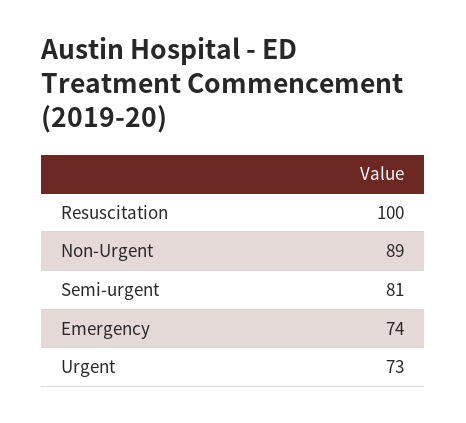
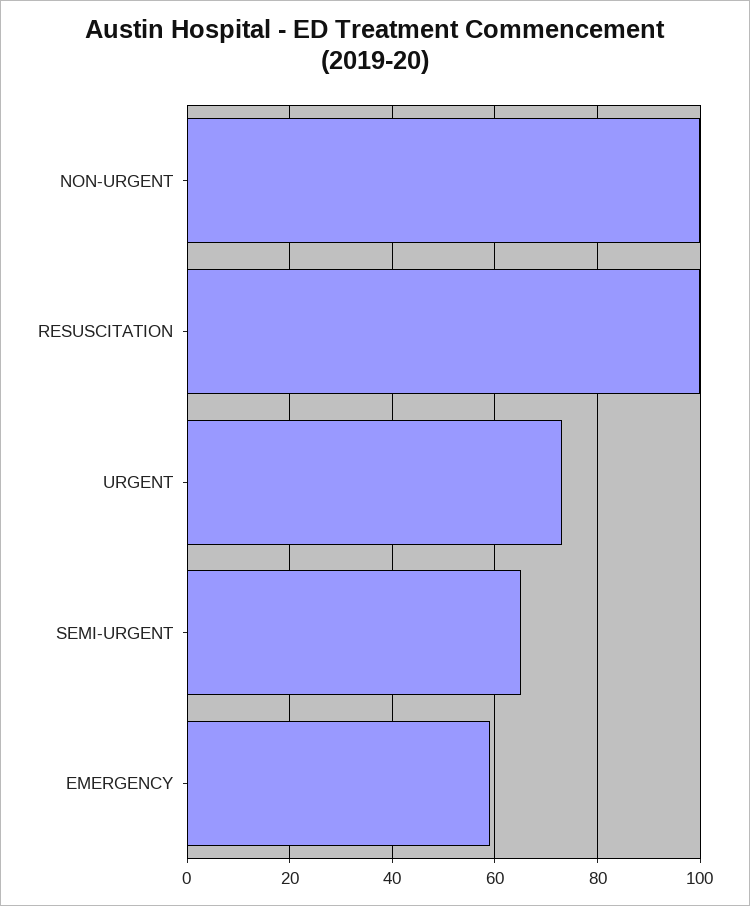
Non-Urgent: 89 -> 100
Semi-urgent: 81 -> 65
Emergency: 74 -> 60

